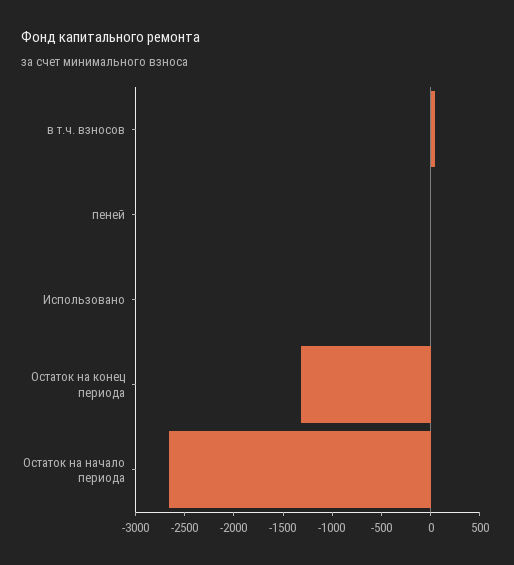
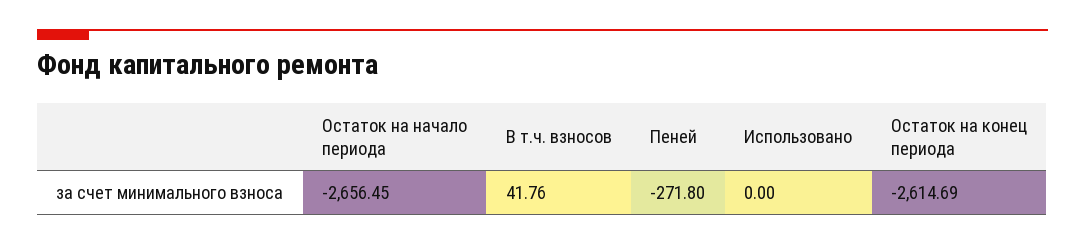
пеней: 0 -> -271.8
Остаток на конец периода: -1300 -> -2614.69

